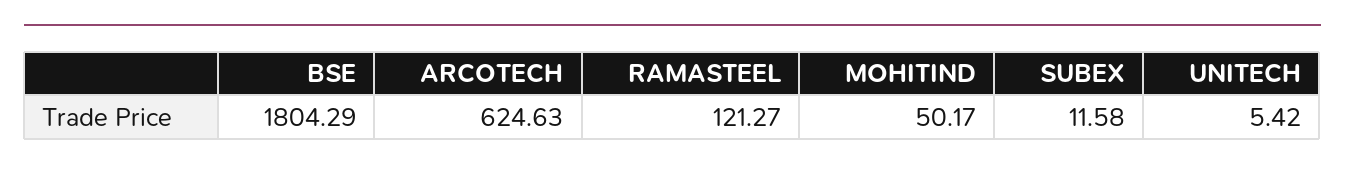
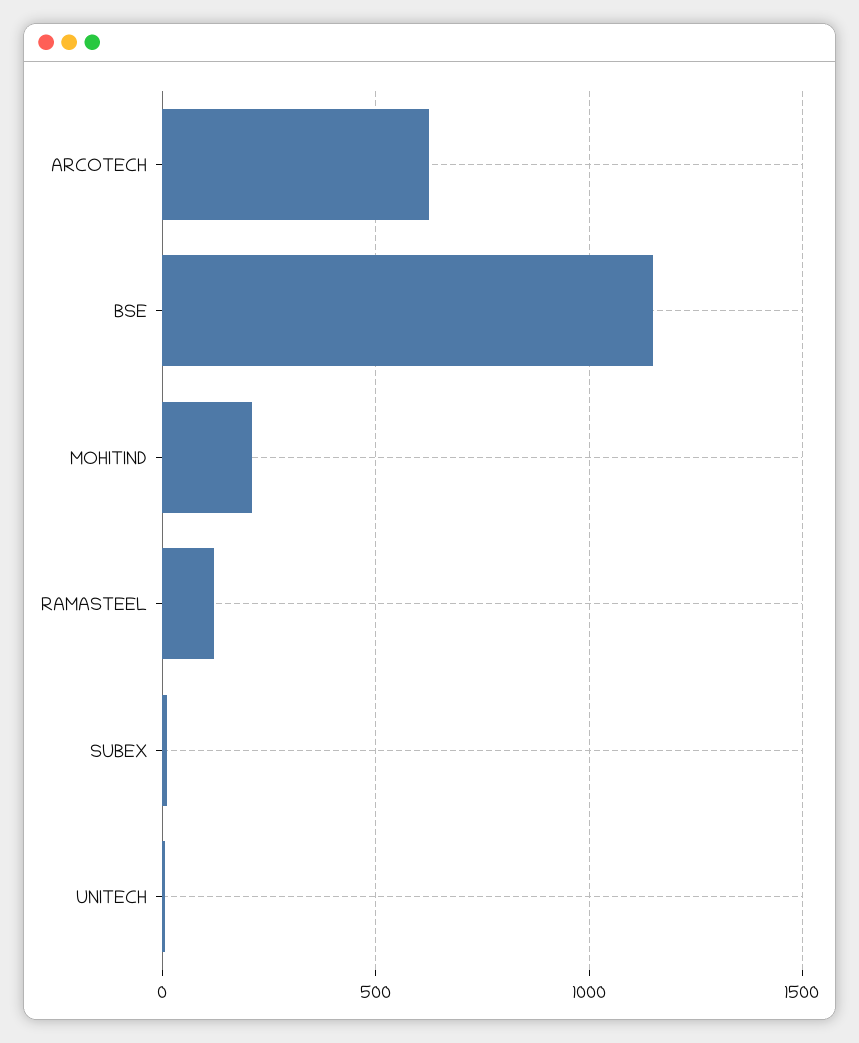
BSE: 1804.29 -> 1150
MOHITIND: 50.17 -> 200

